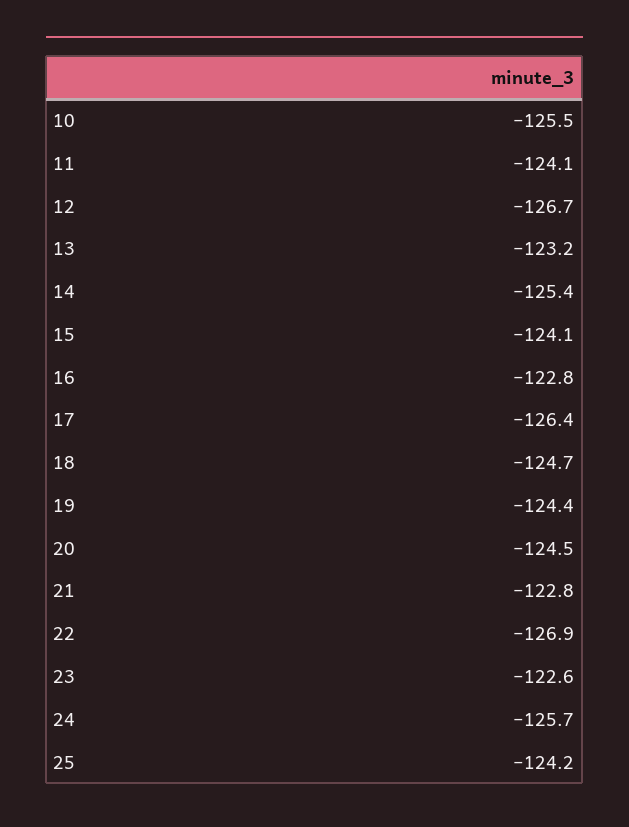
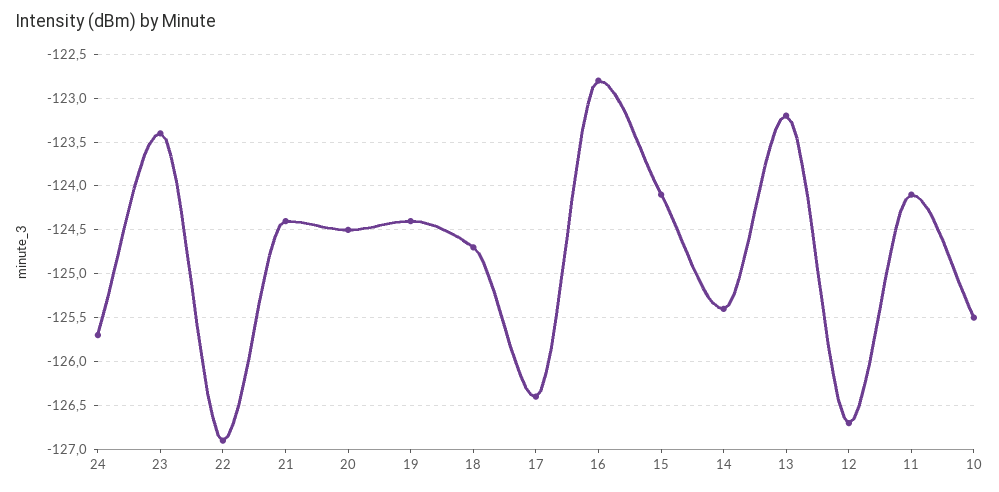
21: -122.8 -> -124.4
23: -122.6 -> -123.4
25: -124.2 -> none

